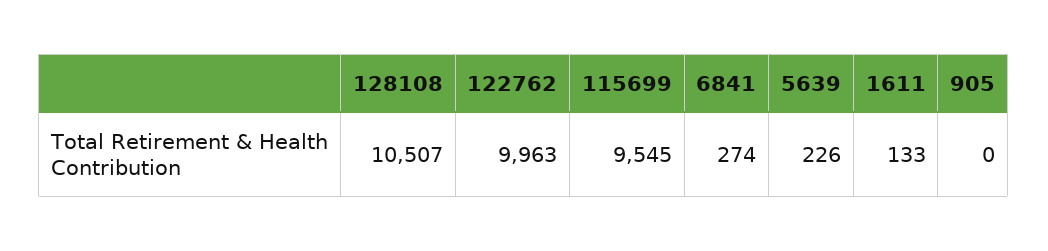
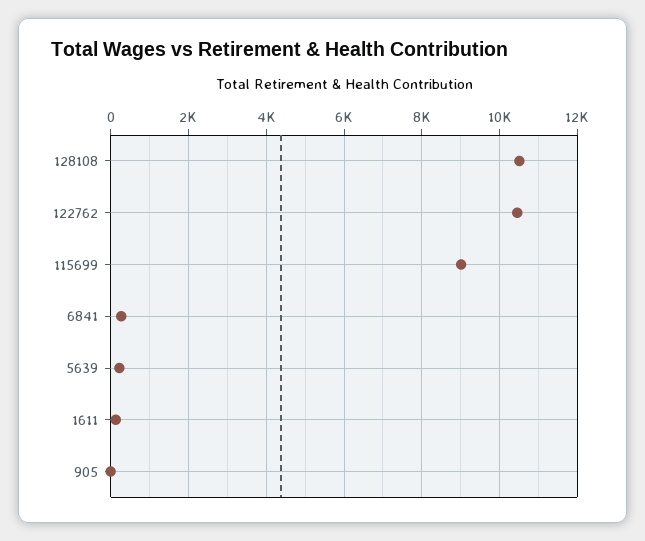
122762: 9963 -> 10400
115699: 9545 -> 9000

